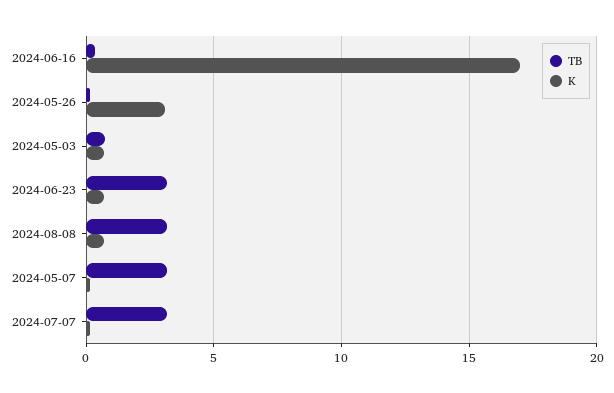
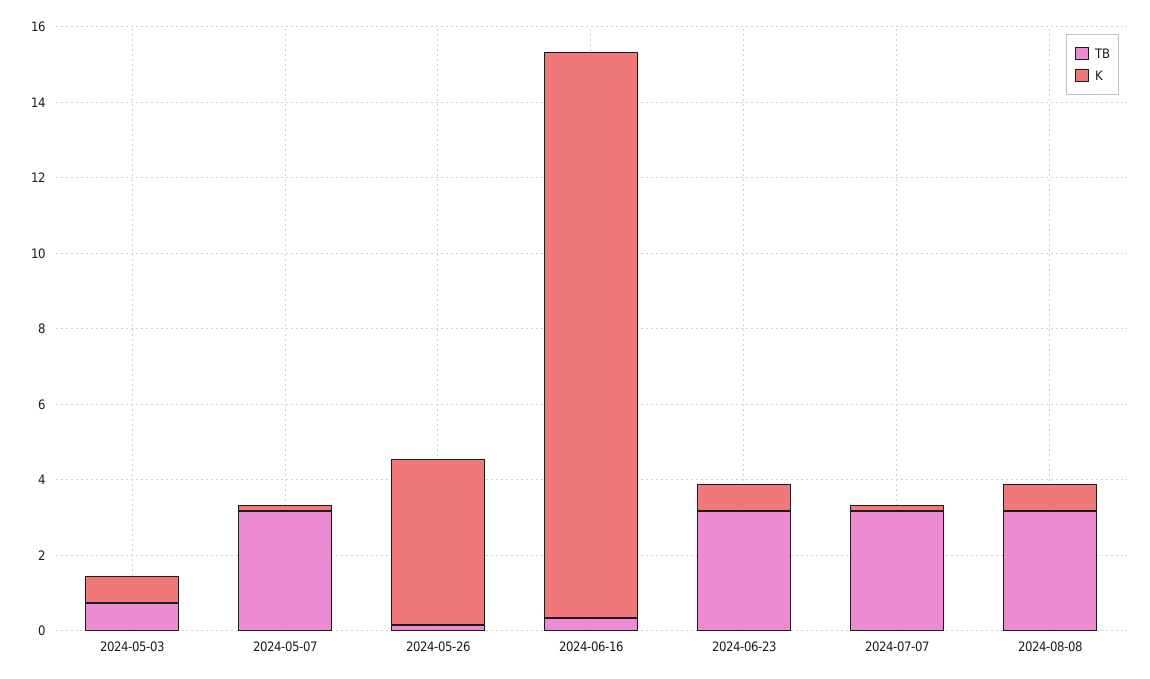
K, 2024-06-16: 17 -> 15
K, 2024-05-26: 3 -> 4.5

